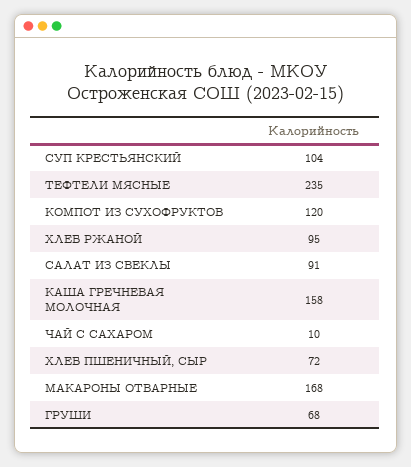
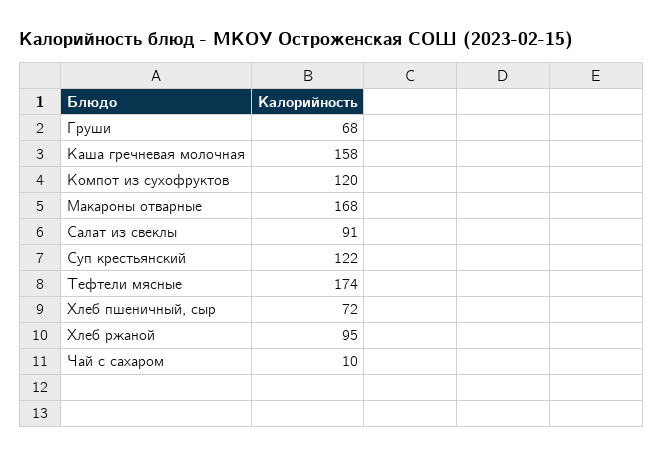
СУП КРЕСТЬЯНСКИЙ: 104 -> 122
ТЕФТЕЛИ МЯСНЫЕ: 235 -> 174

